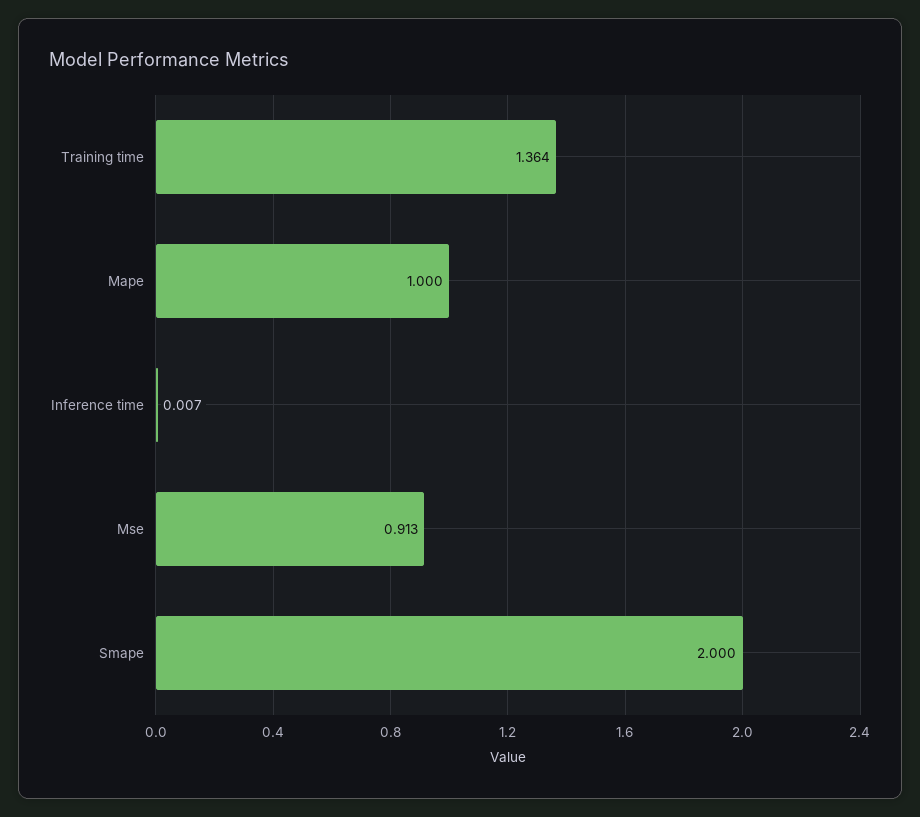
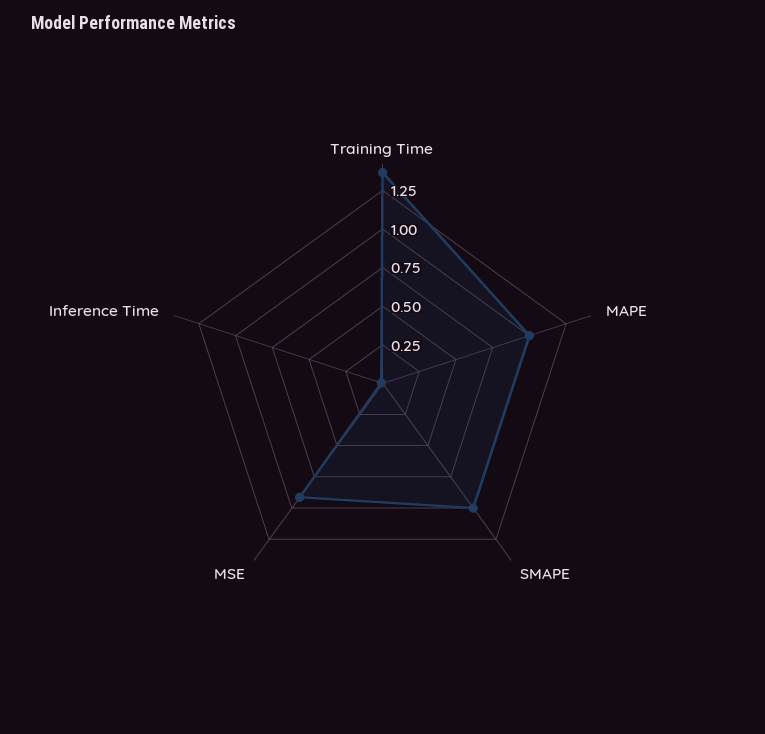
Smape: 2 -> 1

